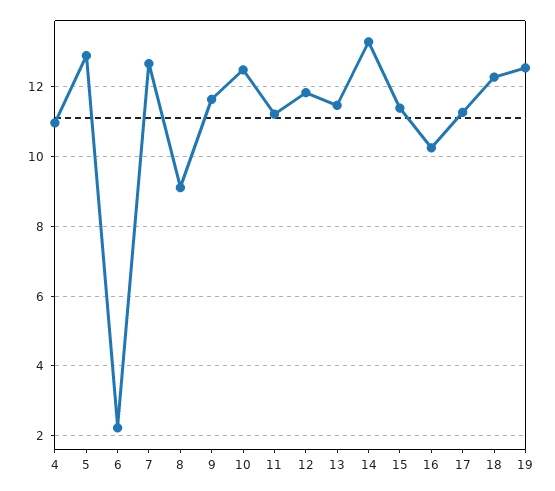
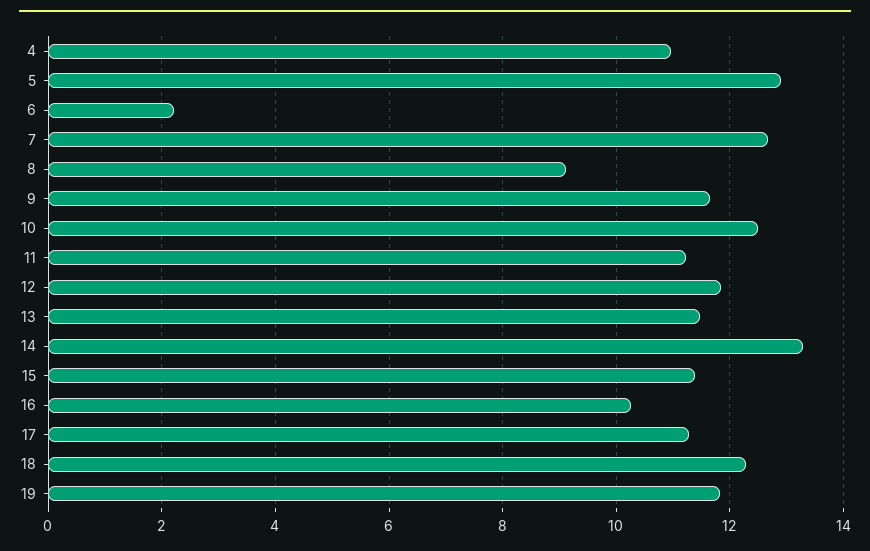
19: 12.6 -> 11.8

